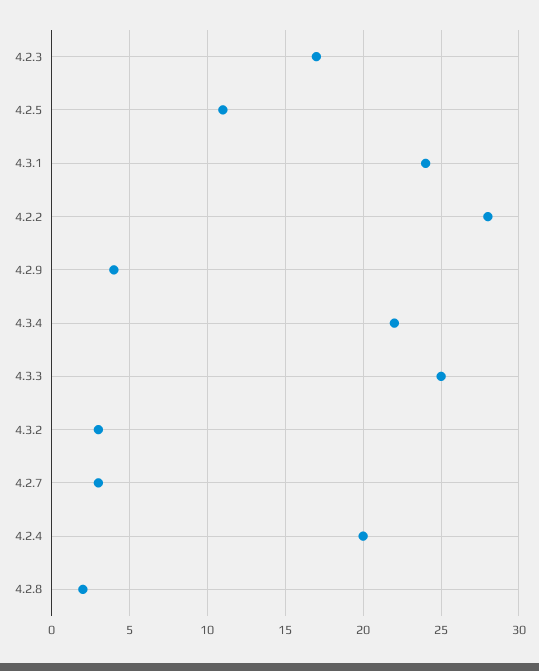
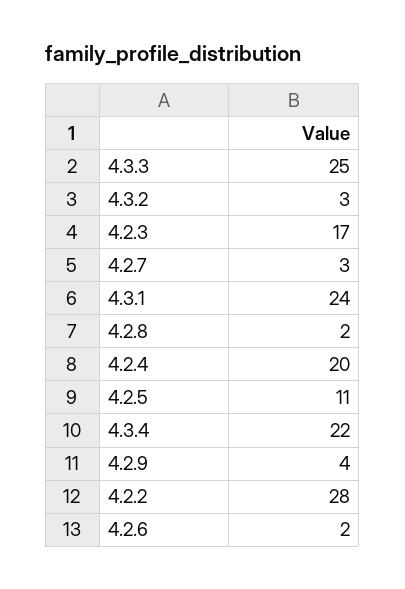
4.2.6: none -> 2

